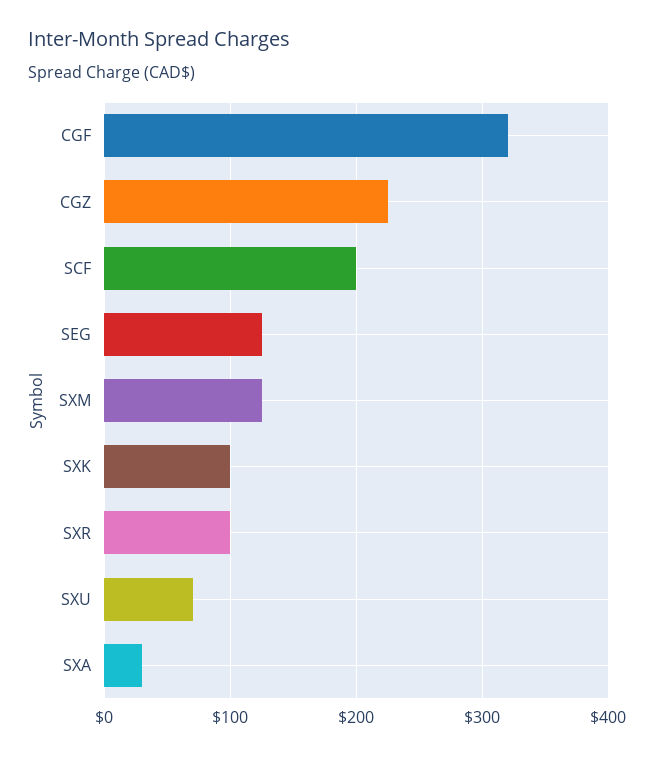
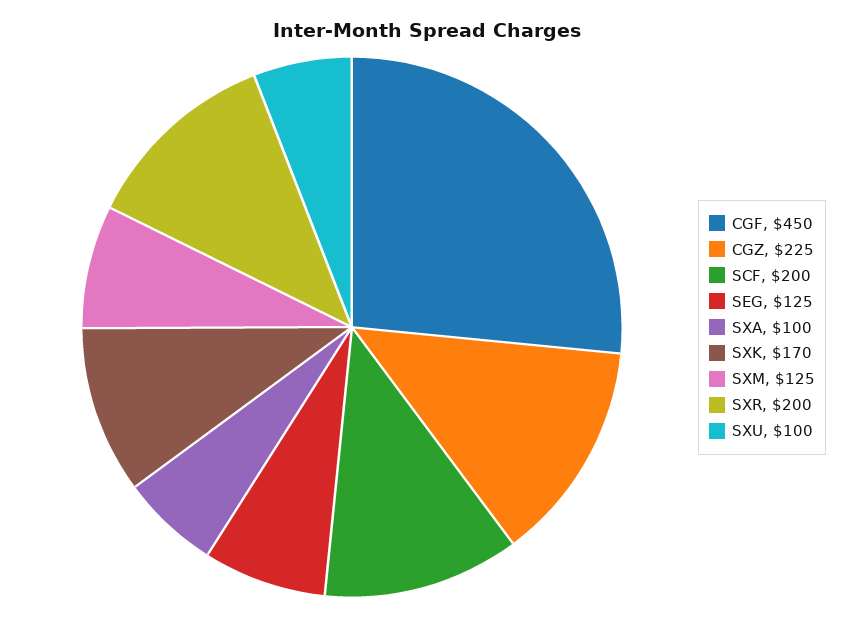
CGF: 320 -> 450
SXK: 100 -> 170
SXR: 100 -> 200
SXU: 70 -> 100
SXA: 30 -> 100

